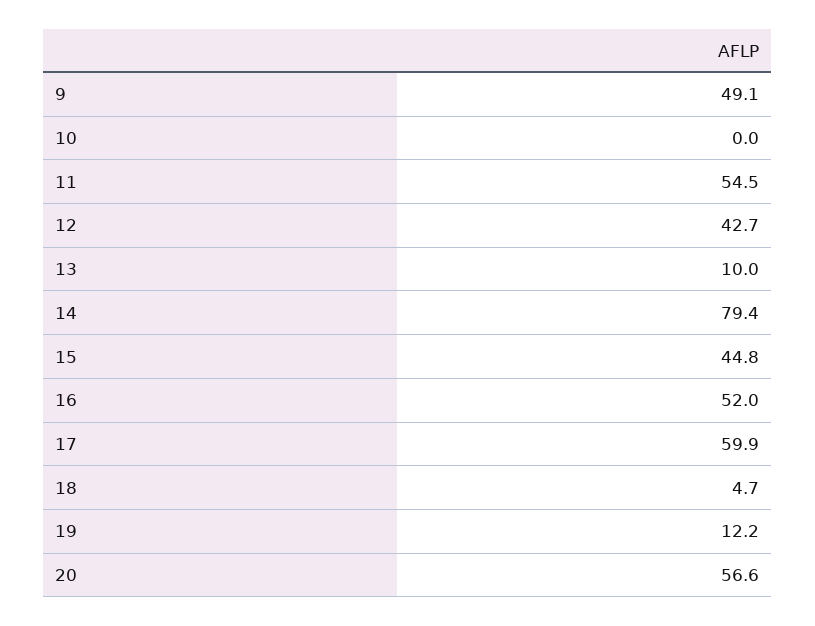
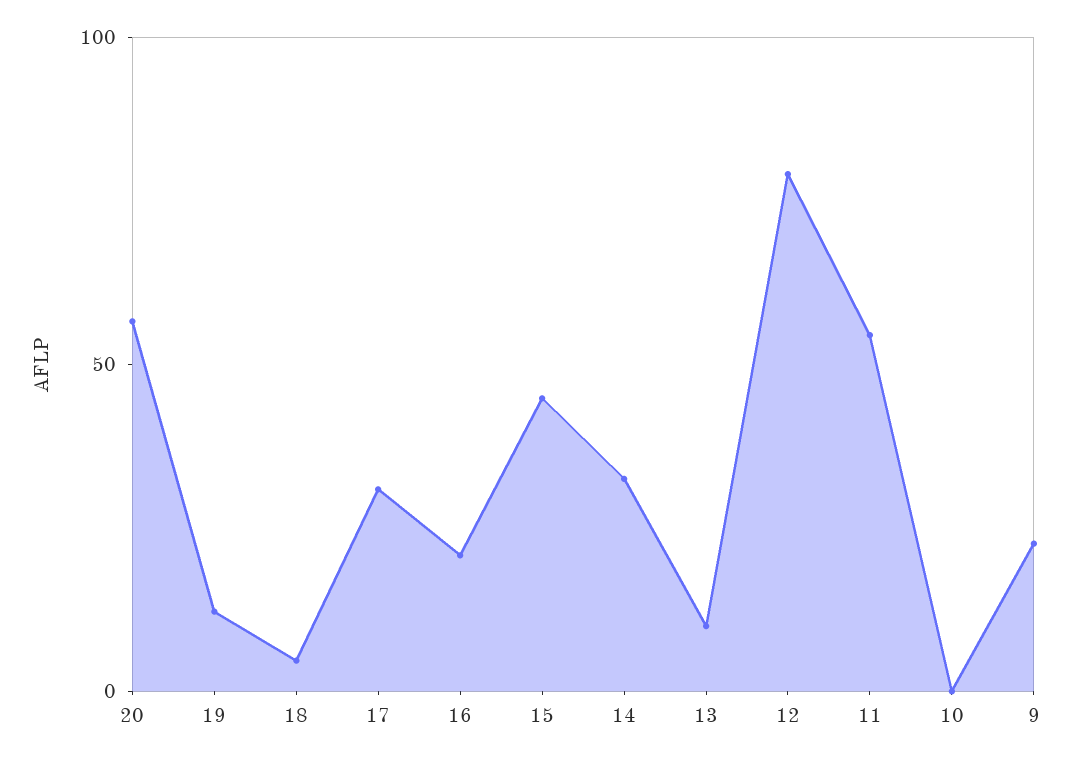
9: 49.1 -> 20
12: 42.7 -> 80
14: 79.4 -> 30
16: 52 -> 20
17: 59.9 -> 30

